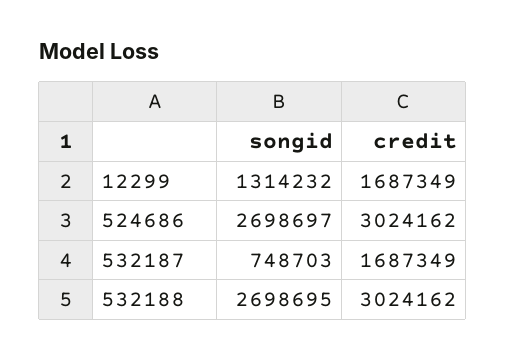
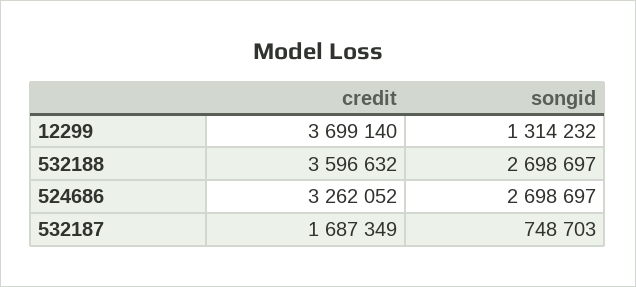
credit, 12299: 1687349 -> 3699140
credit, 524686: 3024162 -> 3262052
songid, 532188: 2698695 -> 2698697
credit, 532188: 3024162 -> 3596632

